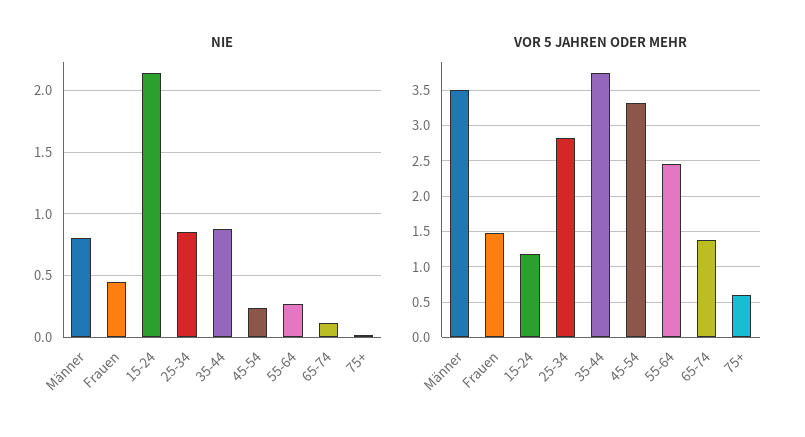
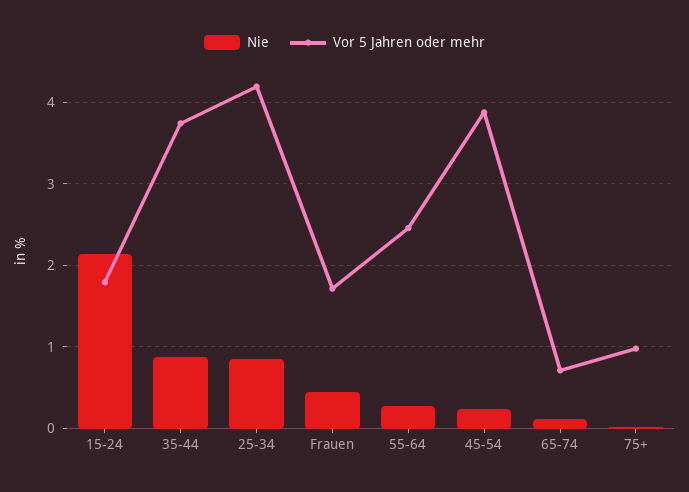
NIE, Männer: 0.8 -> none
VOR 5 JAHREN ODER MEHR, Männer: 3.5 -> none
VOR 5 JAHREN ODER MEHR, Frauen: 1.5 -> 1.7
VOR 5 JAHREN ODER MEHR, 15-24: 1.2 -> 1.8
VOR 5 JAHREN ODER MEHR, 25-34: 2.8 -> 4.2
VOR 5 JAHREN ODER MEHR, 45-54: 3.3 -> 3.9
VOR 5 JAHREN ODER MEHR, 65-74: 1.4 -> 0.7
VOR 5 JAHREN ODER MEHR, 75+: 0.6 -> 1

